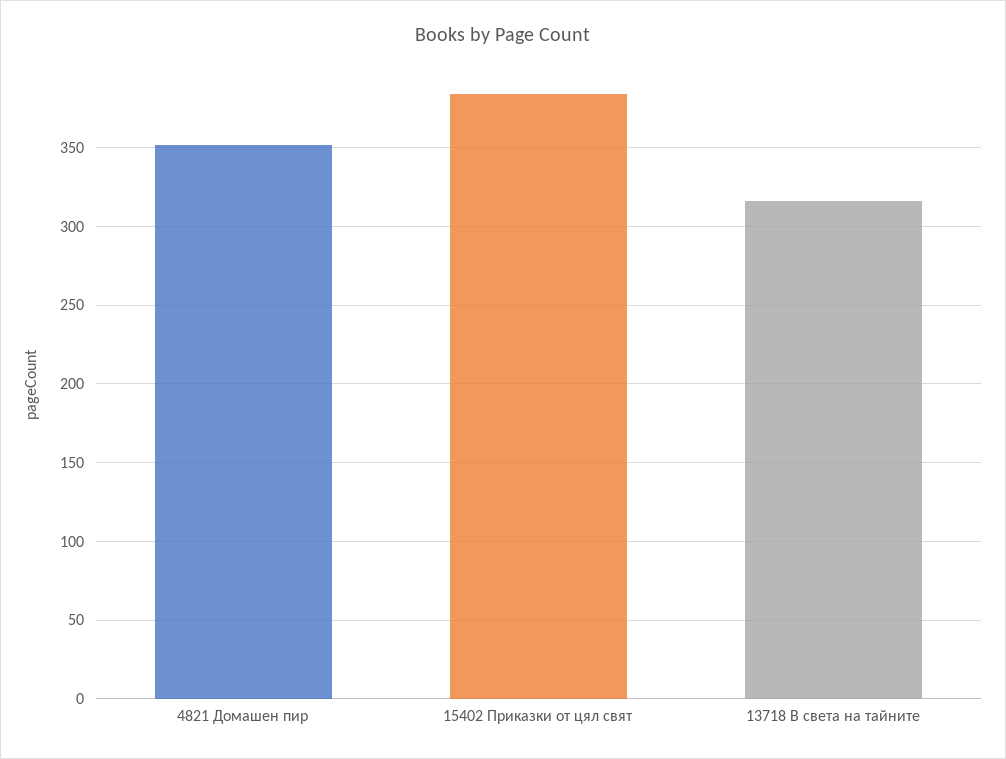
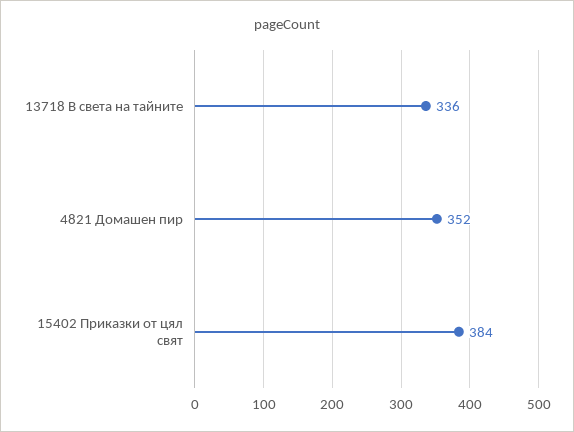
13718 В света на тайните: 315 -> 336

